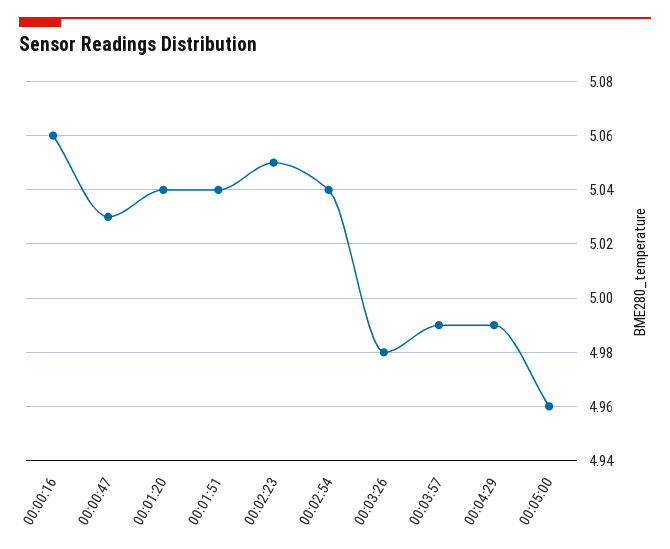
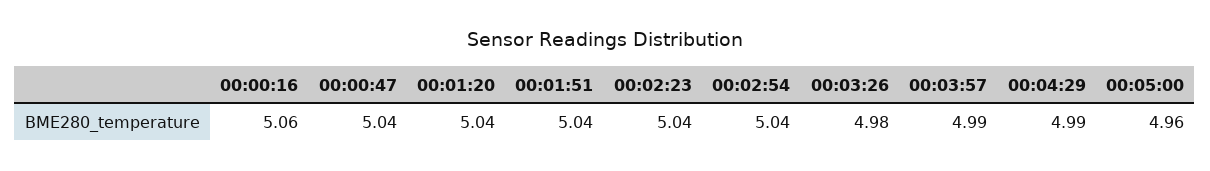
00:00:47: 5.03 -> 5.04
00:02:23: 5.05 -> 5.04

